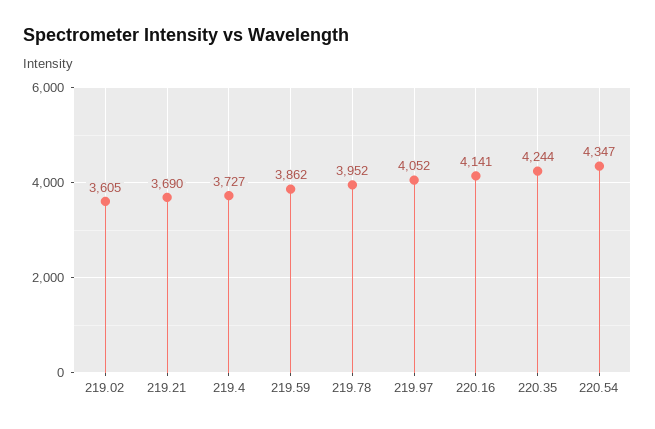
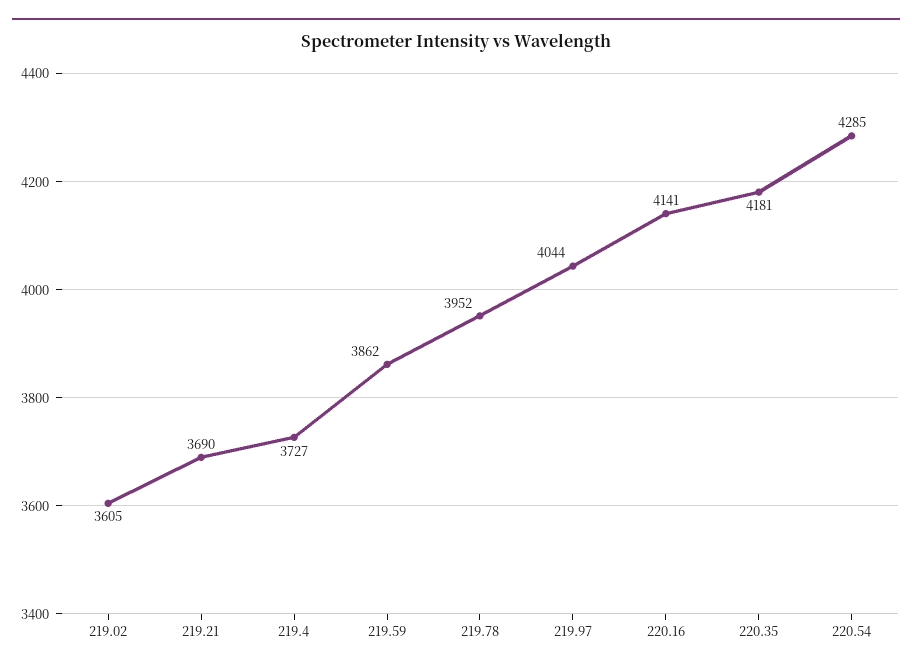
219.97: 4052 -> 4044
220.35: 4244 -> 4181
220.54: 4347 -> 4285

